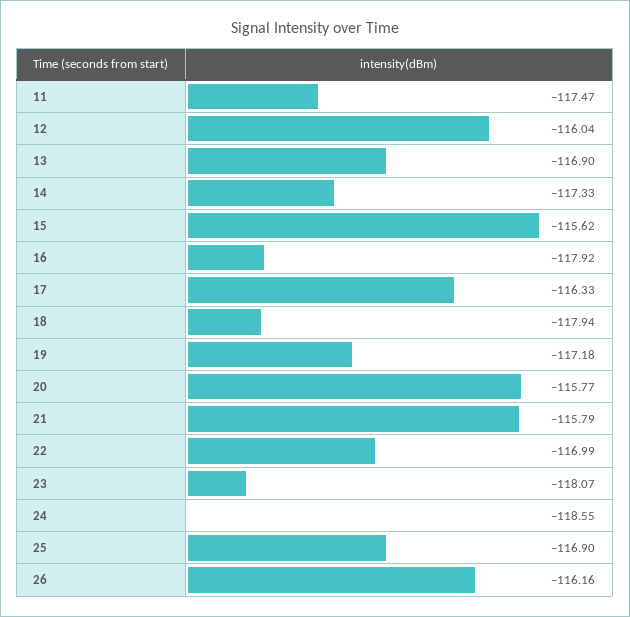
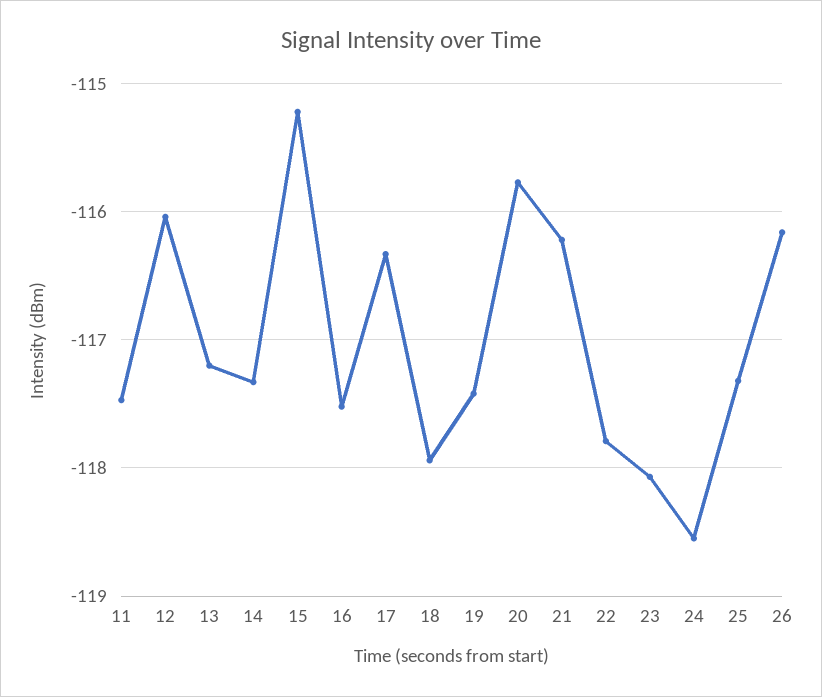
13: -116.9 -> -117.2
15: -115.62 -> -115.2
16: -117.92 -> -117.5
19: -117.18 -> -117.4
21: -115.79 -> -116.2
22: -116.99 -> -117.8
25: -116.9 -> -117.3

